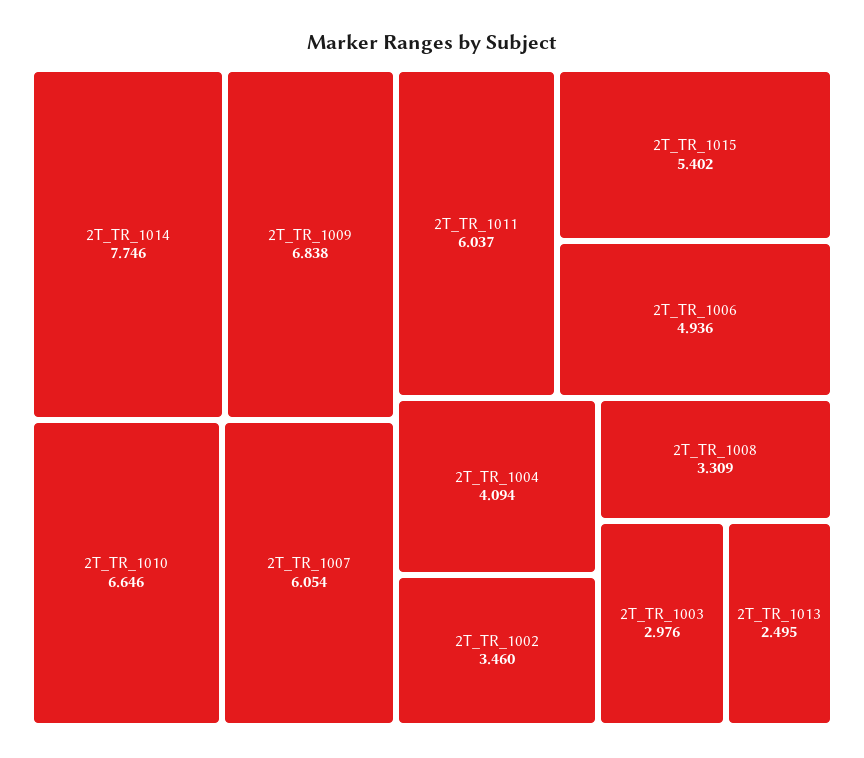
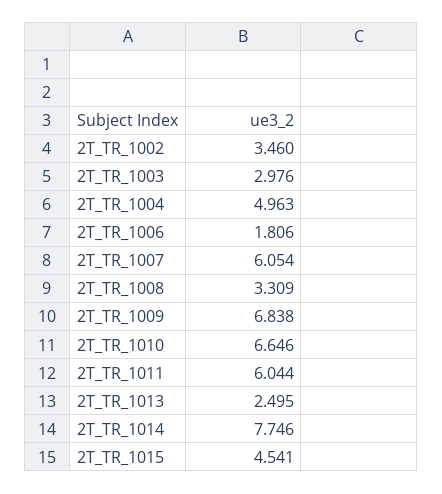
2T_TR_1011: 6.037 -> 6.044
2T_TR_1015: 5.402 -> 4.541
2T_TR_1006: 4.936 -> 1.806
2T_TR_1004: 4.094 -> 4.963

